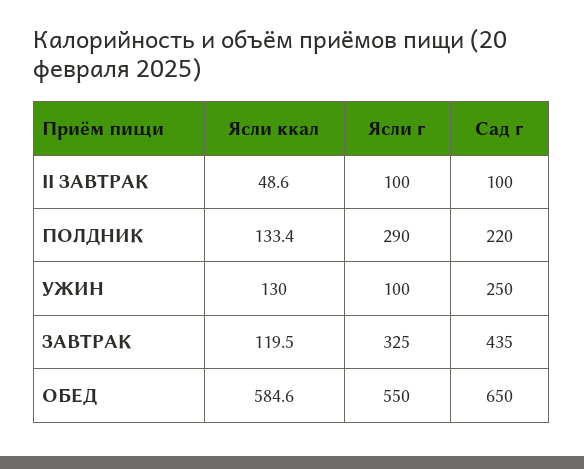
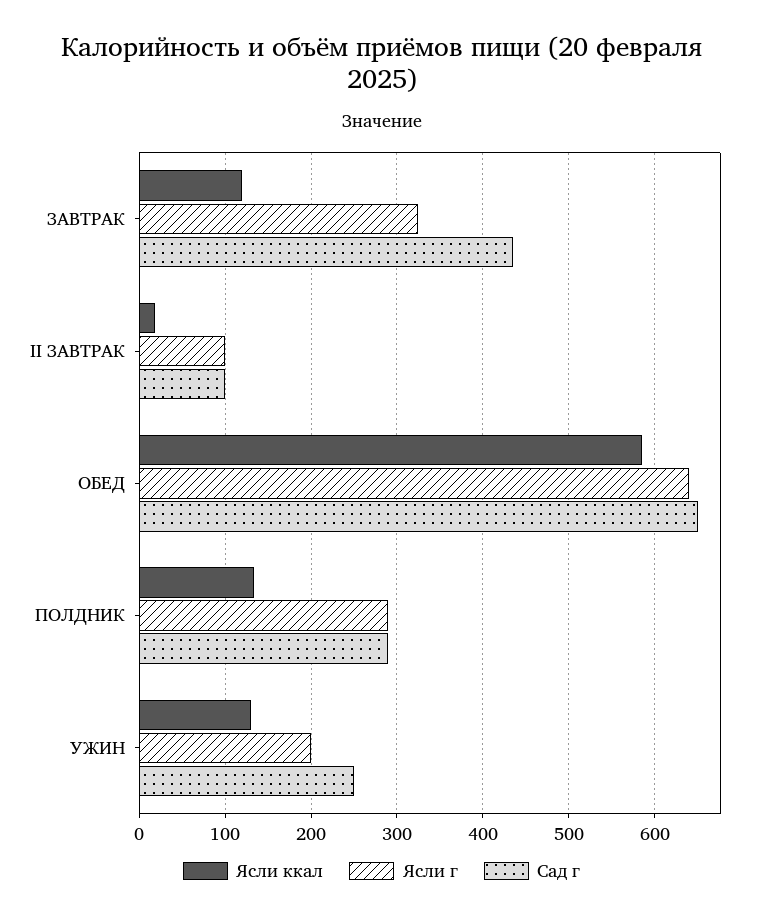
Ясли ккал, II ЗАВТРАК: 48.6 -> 20
Сад г, ПОЛДНИК: 220 -> 290
Ясли г, УЖИН: 100 -> 200
Ясли г, ОБЕД: 550 -> 640

